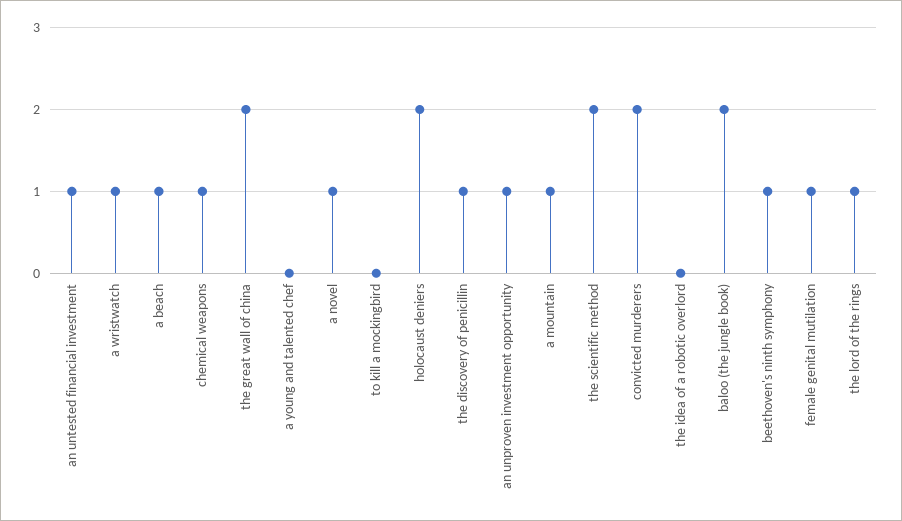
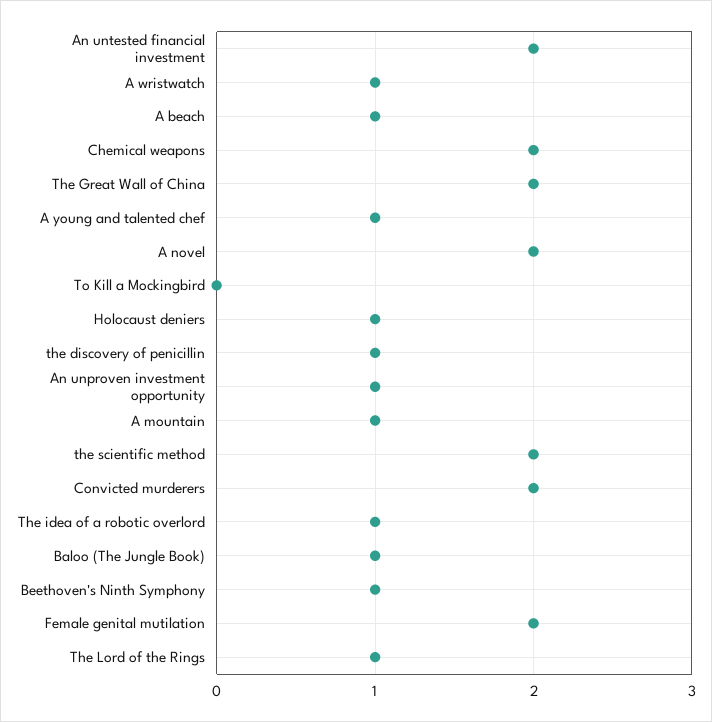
an untested financial investment: 1 -> 2
chemical weapons: 1 -> 2
a young and talented chef: 0 -> 1
a novel: 1 -> 2
holocaust deniers: 2 -> 1
the idea of a robotic overlord: 0 -> 1
baloo (the jungle book): 2 -> 1
female genital mutilation: 1 -> 2

